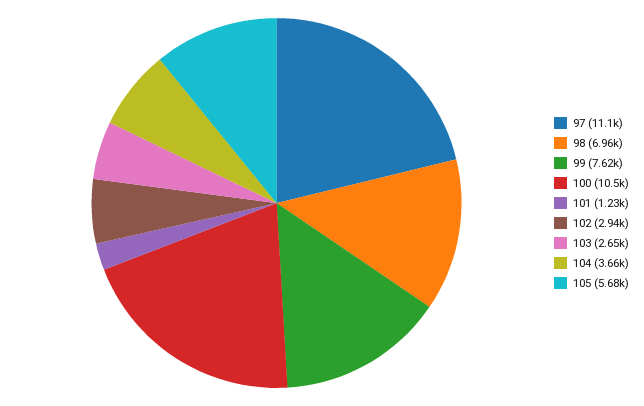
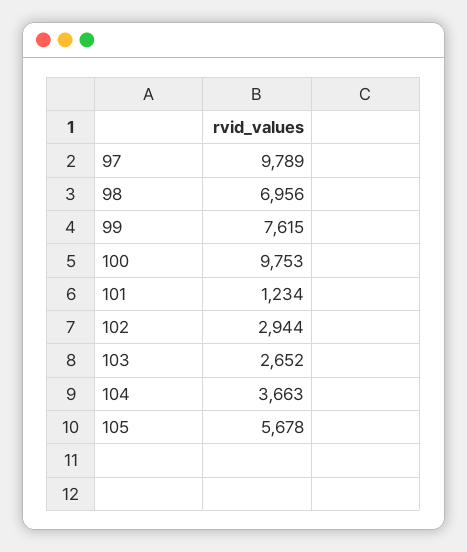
97: 11100 -> 9789
100: 10500 -> 9753

